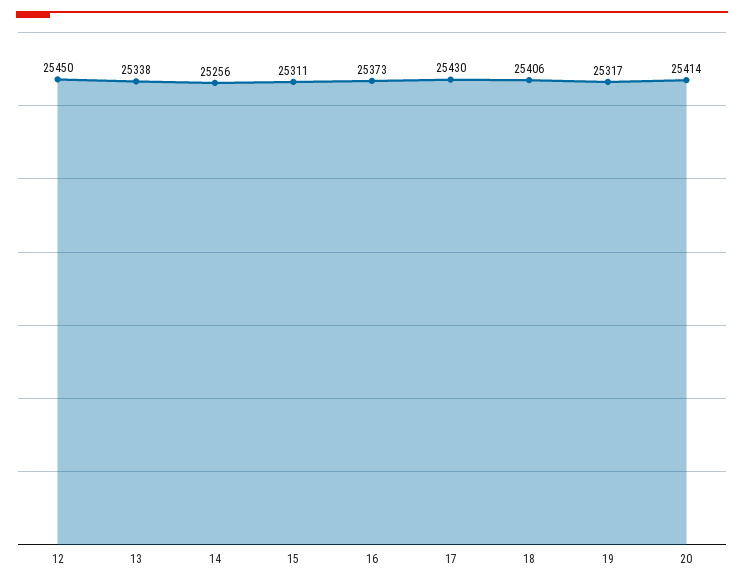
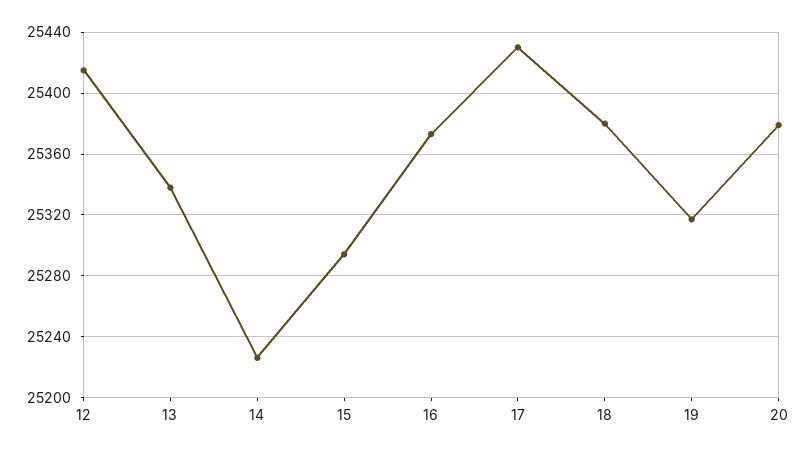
12: 25450 -> 25415
14: 25256 -> 25225
15: 25311 -> 25295
18: 25406 -> 25380
20: 25414 -> 25380

